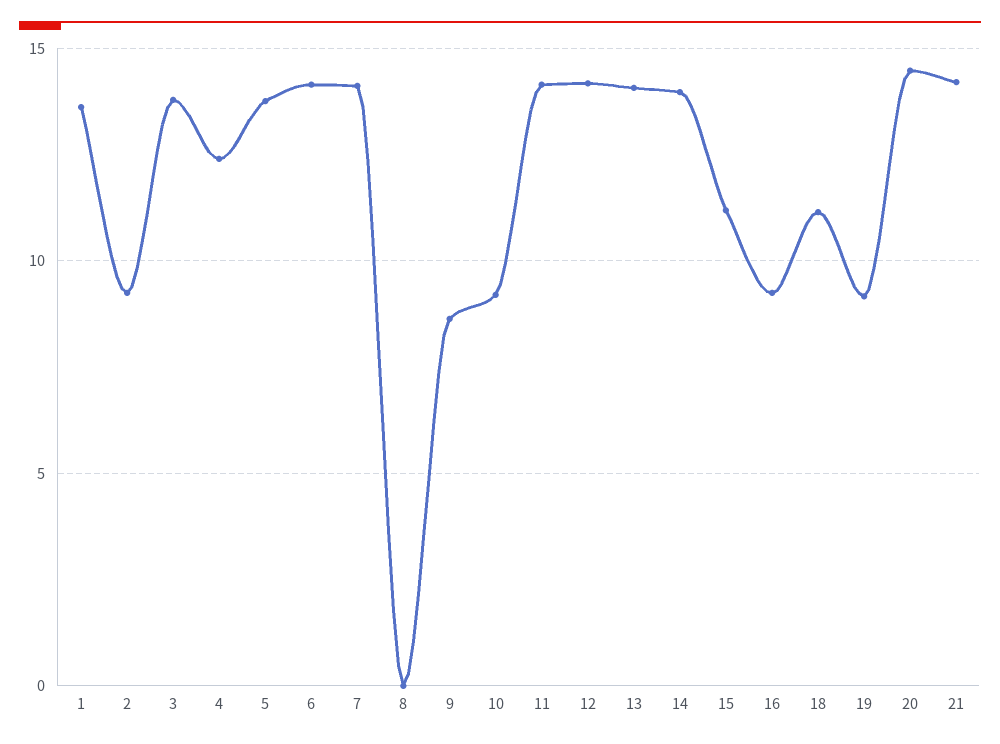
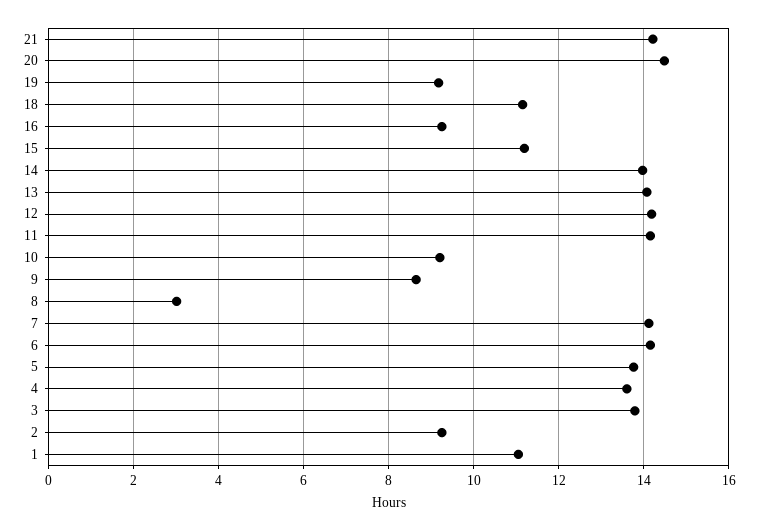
1: 13.5 -> 11
4: 12.5 -> 13.6
8: 0 -> 3

